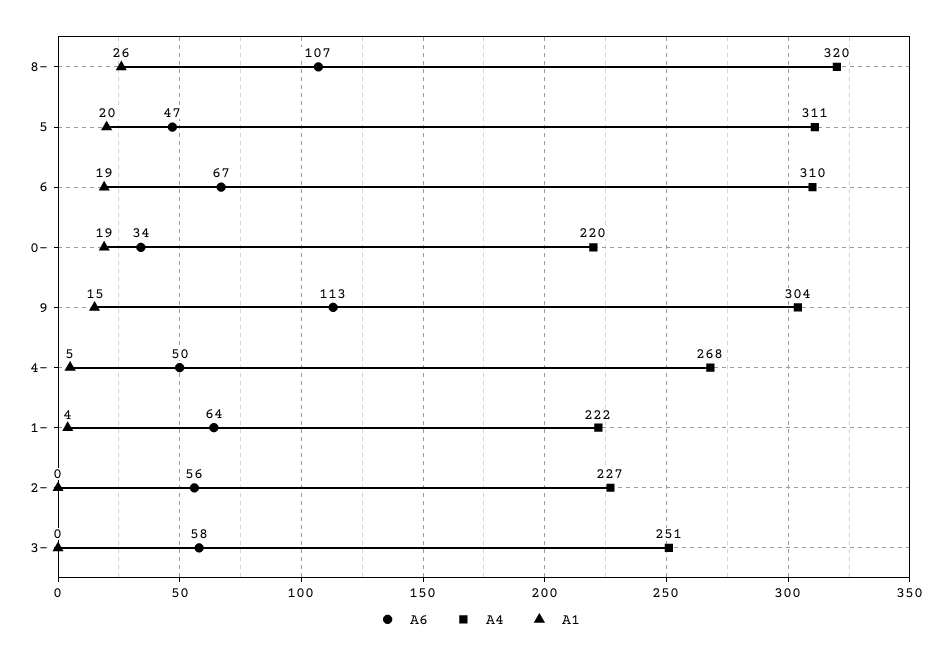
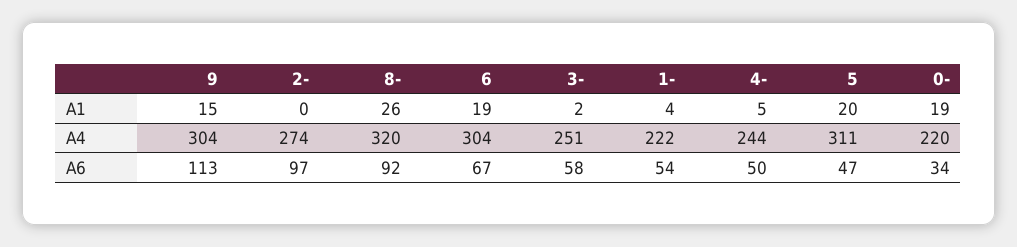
A6, 8-: 107 -> 92
A4, 6: 310 -> 304
A4, 4-: 268 -> 244
A6, 1-: 64 -> 54
A6, 2-: 56 -> 97
A4, 2-: 227 -> 274
A1, 3-: 0 -> 2

